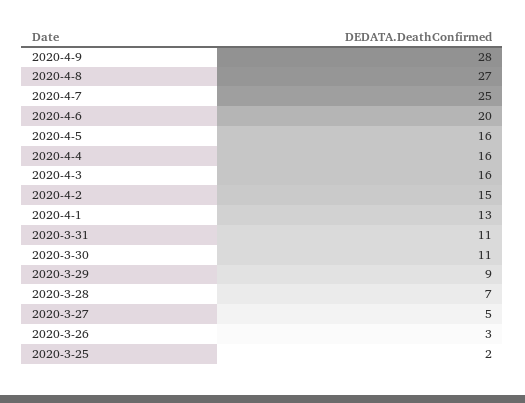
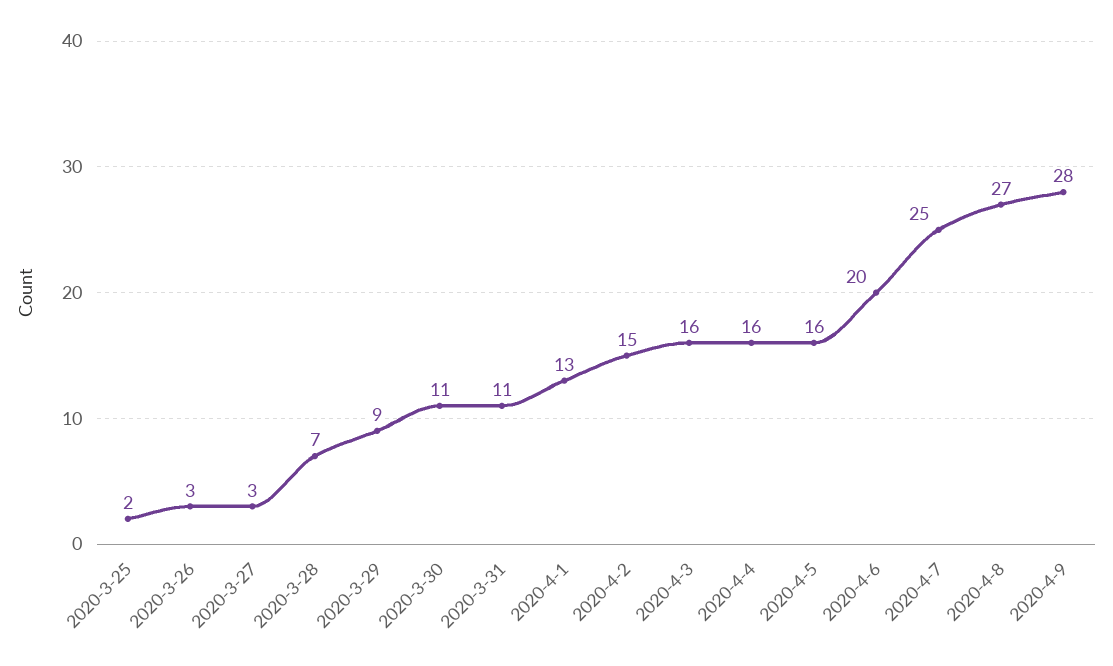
2020-3-27: 5 -> 3

